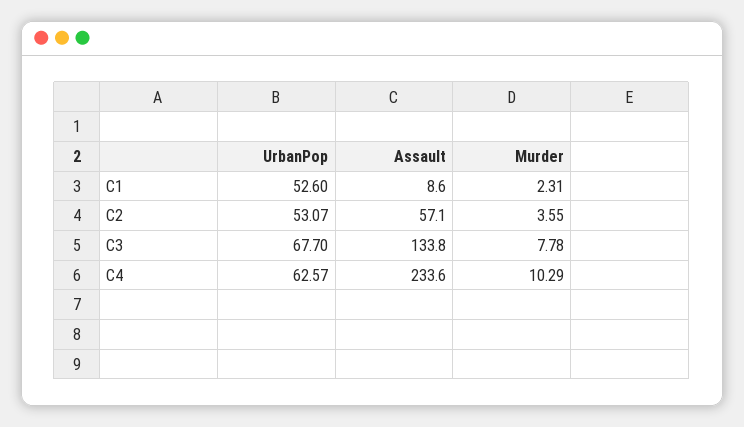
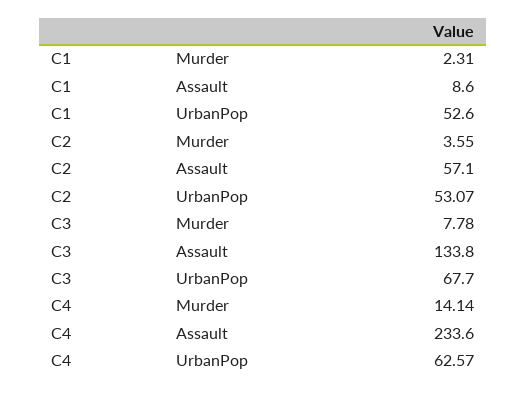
Murder, C4: 10.29 -> 14.14

